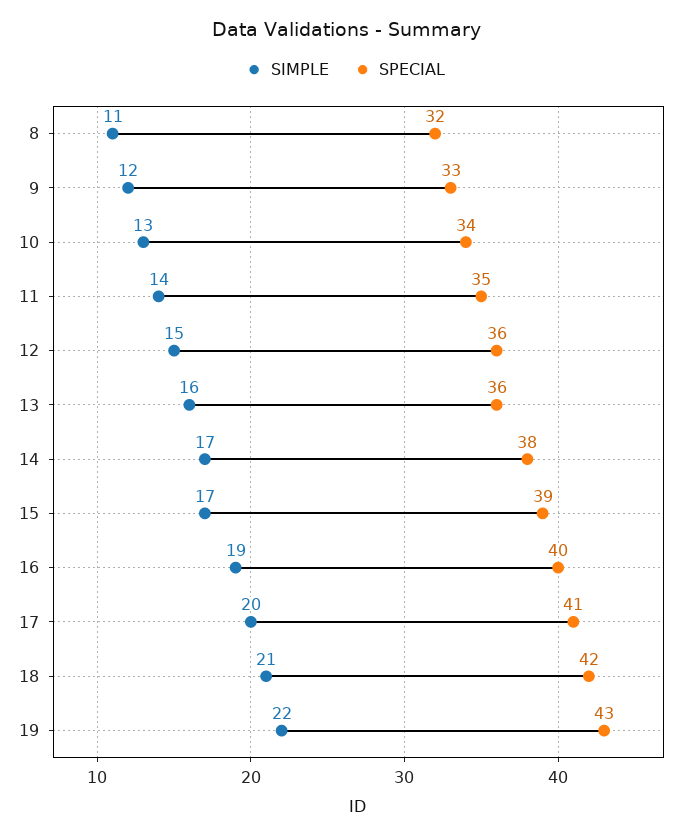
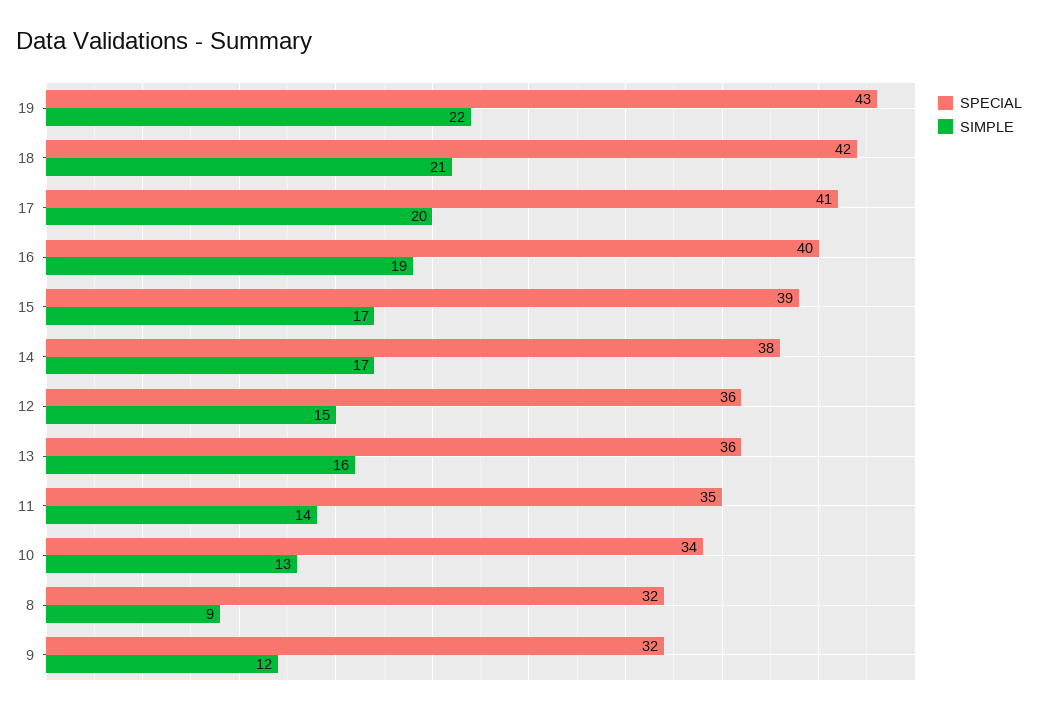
SIMPLE, 8: 11 -> 9
SPECIAL, 9: 33 -> 32

